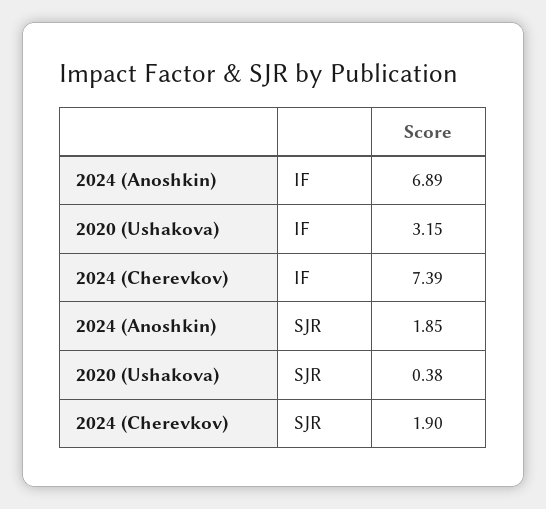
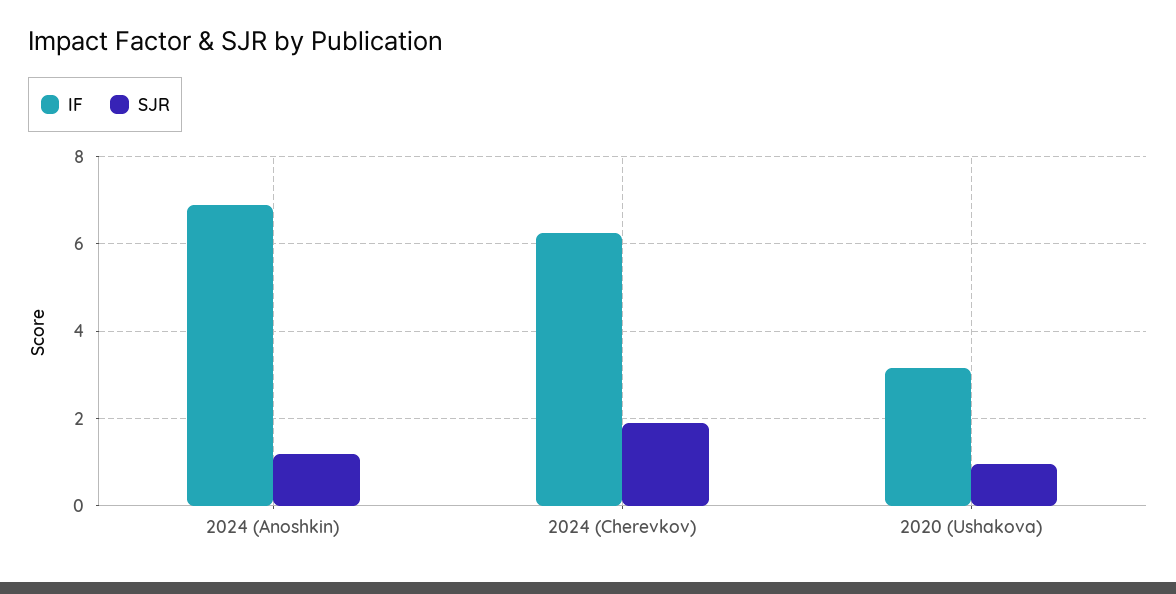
IF, 2024 (Cherevkov): 7.39 -> 6.2
SJR, 2024 (Anoshkin): 1.85 -> 1.2
SJR, 2020 (Ushakova): 0.38 -> 1

